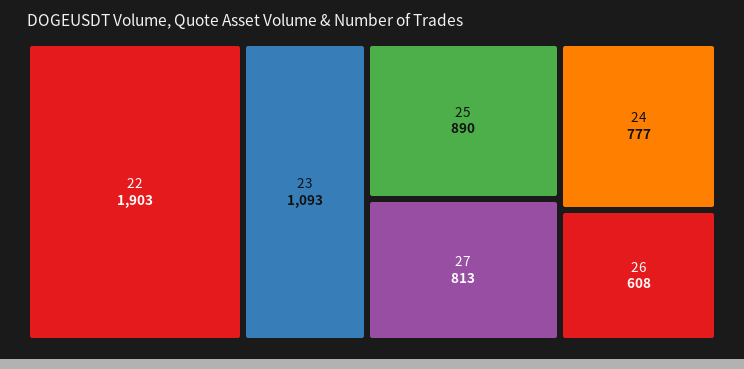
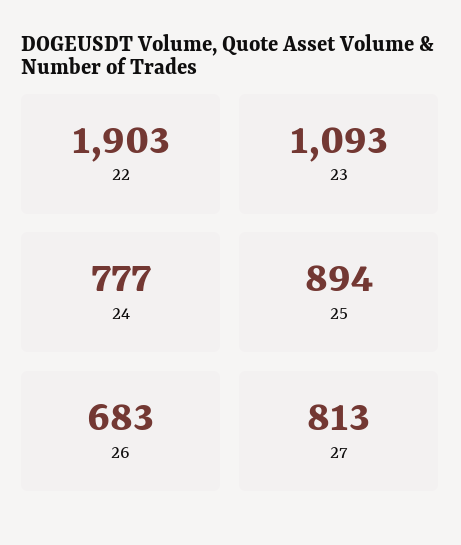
25: 890 -> 894
26: 608 -> 683

